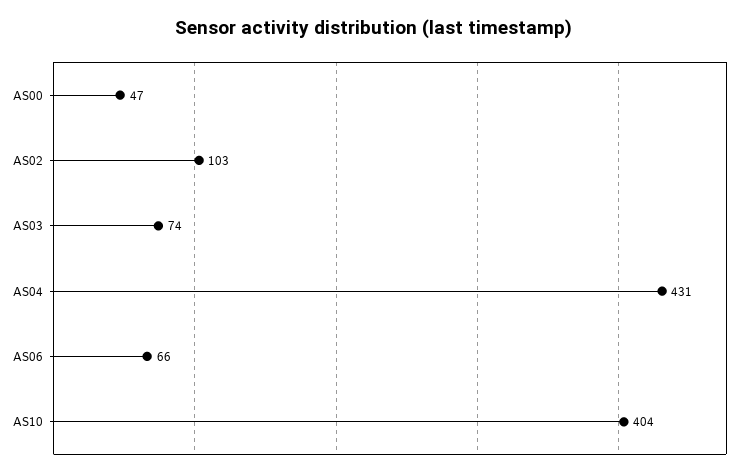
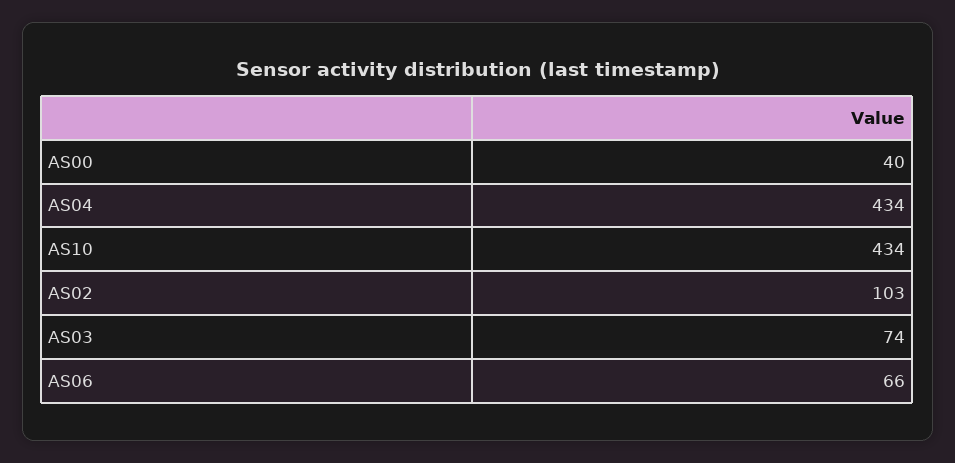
AS00: 47 -> 40
AS04: 431 -> 434
AS10: 404 -> 434

